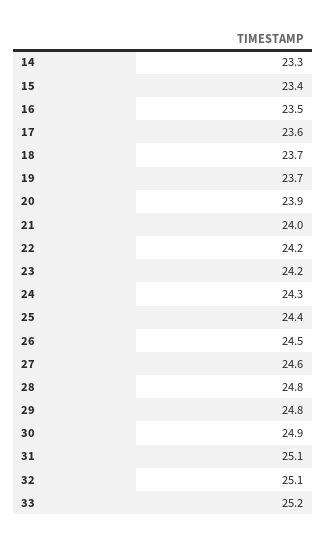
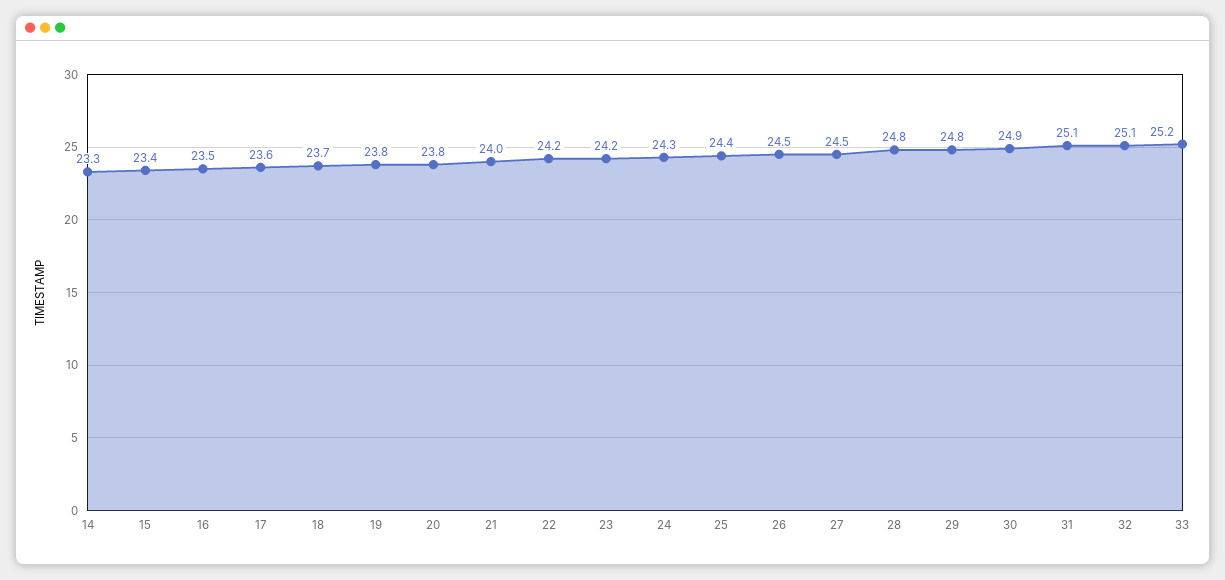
19: 23.7 -> 23.8
20: 23.9 -> 23.8
27: 24.6 -> 24.5

